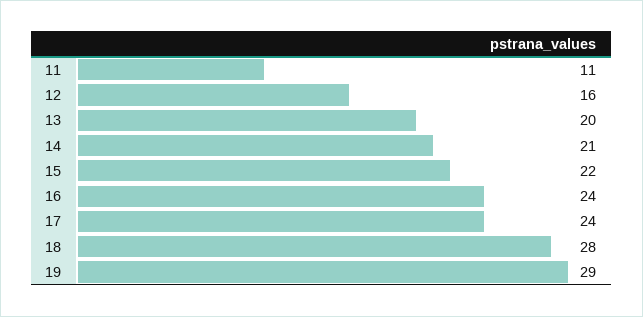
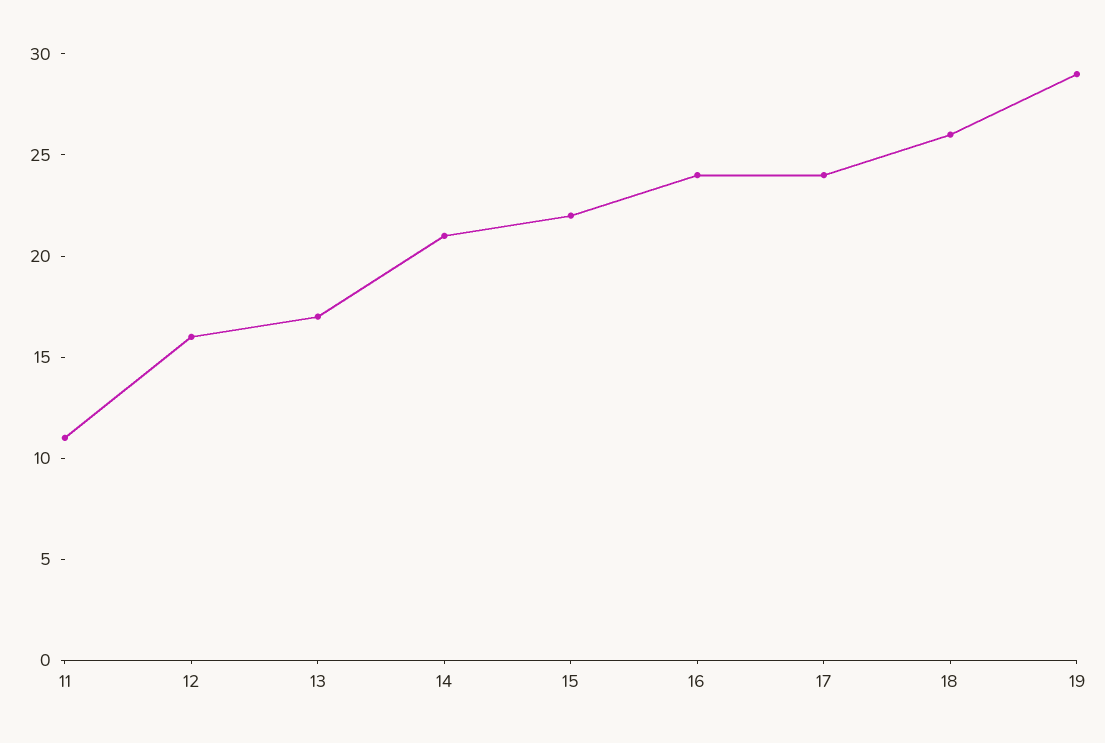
13: 20 -> 17
18: 28 -> 26

